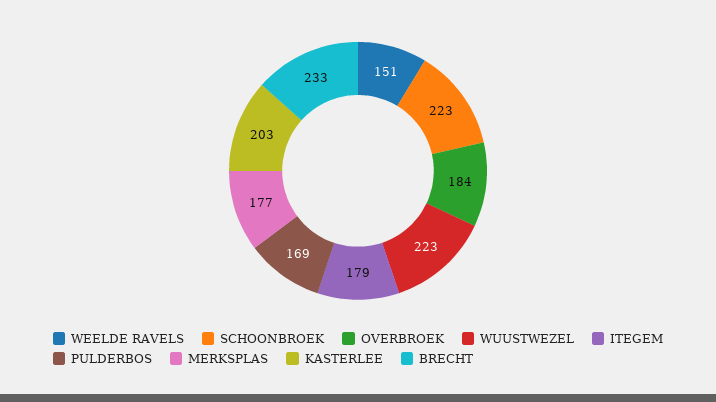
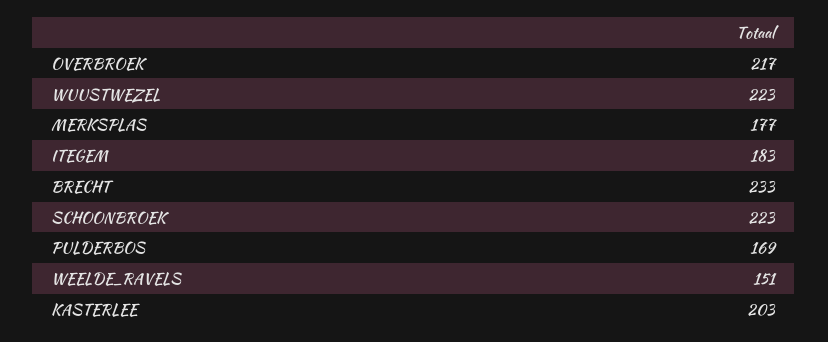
OVERBROEK: 184 -> 217
ITEGEM: 179 -> 183

